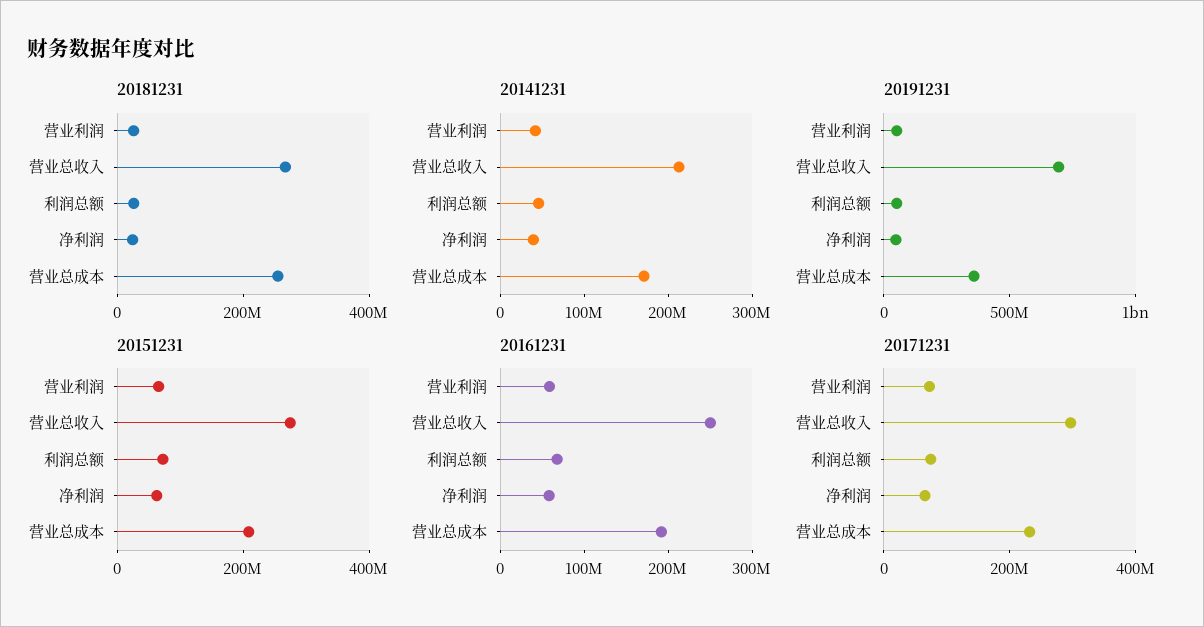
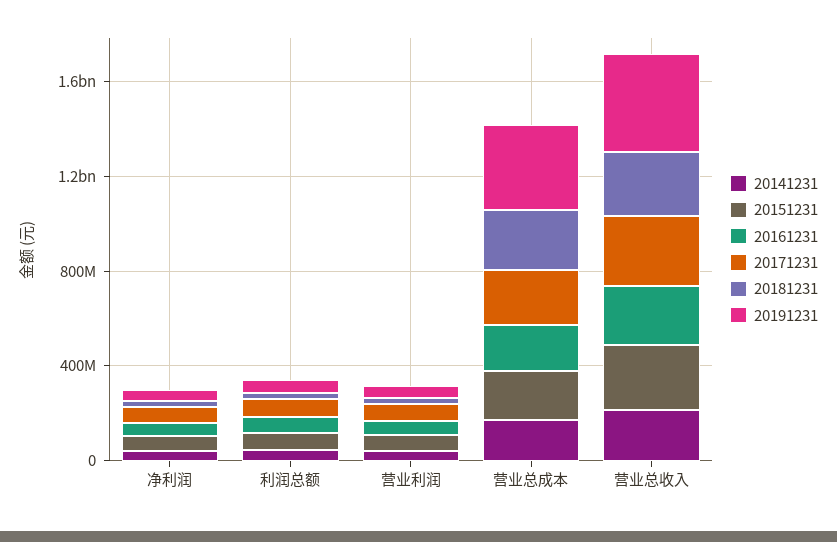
20191231, 营业总收入: 700000000 -> 400000000

